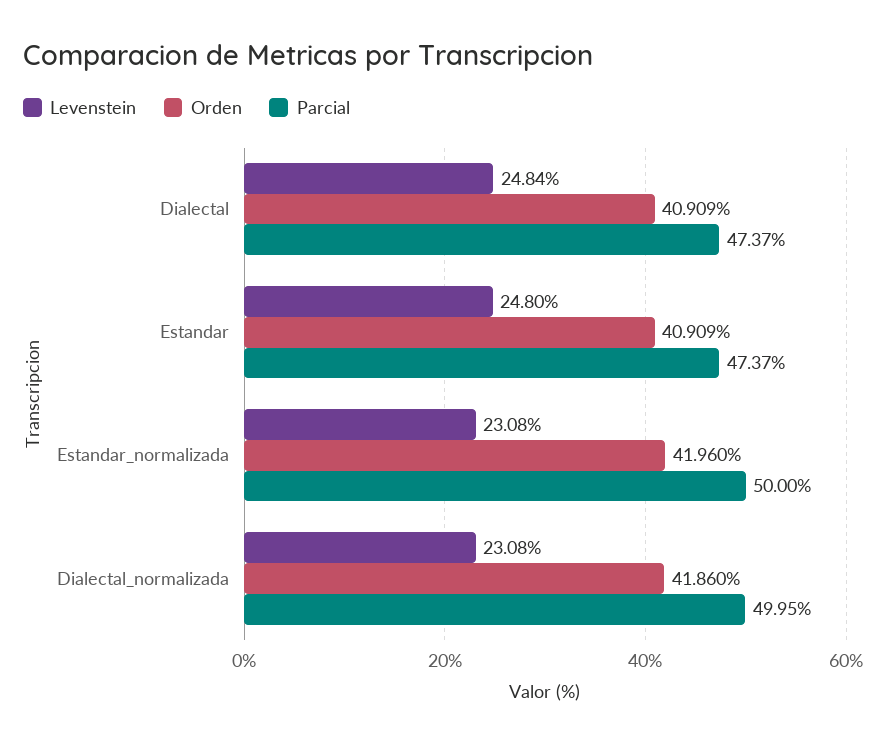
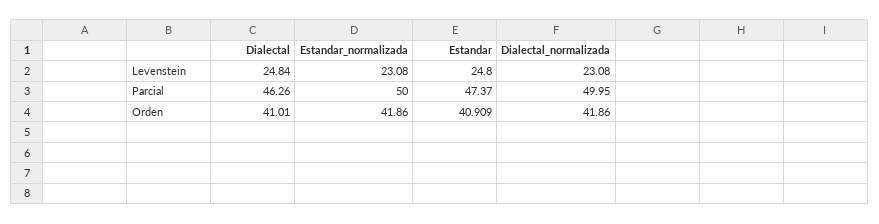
Orden, Dialectal: 40.909 -> 41.01
Parcial, Dialectal: 47.37 -> 46.26
Orden, Estandar_normalizada: 41.96 -> 41.86

